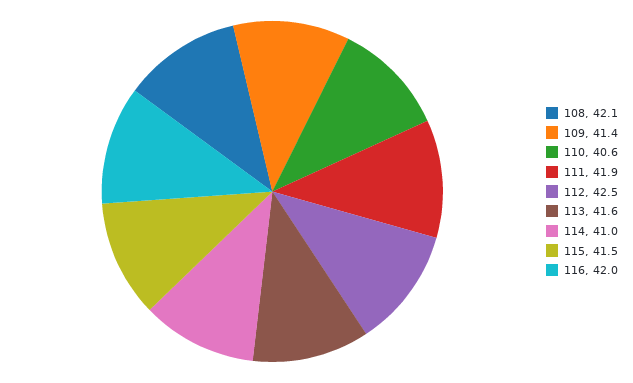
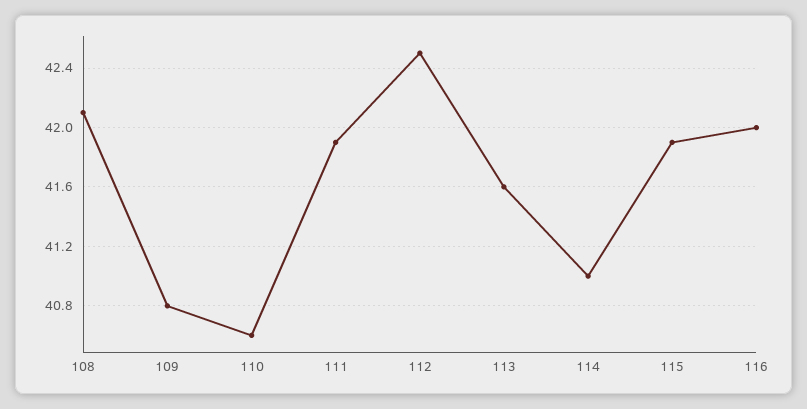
109: 41.4 -> 40.8
115: 41.5 -> 41.9

